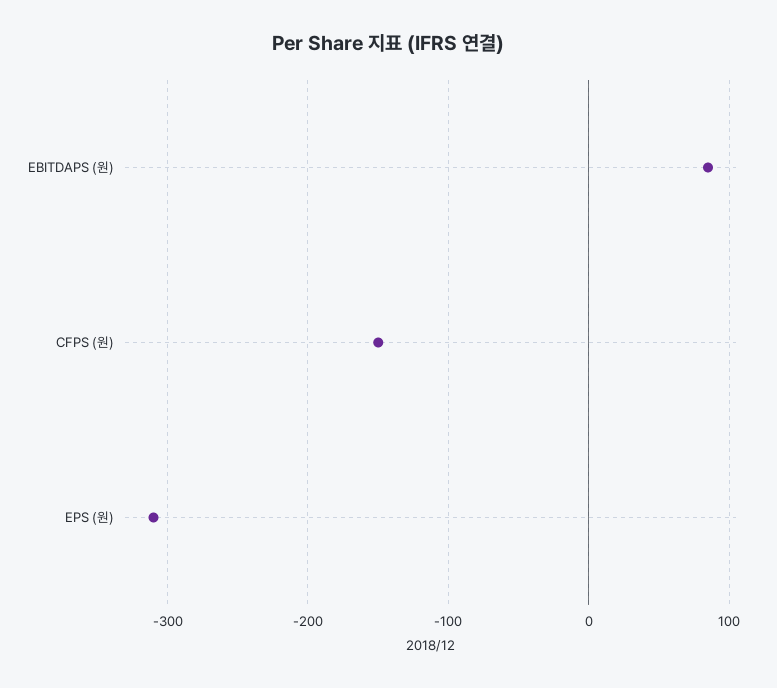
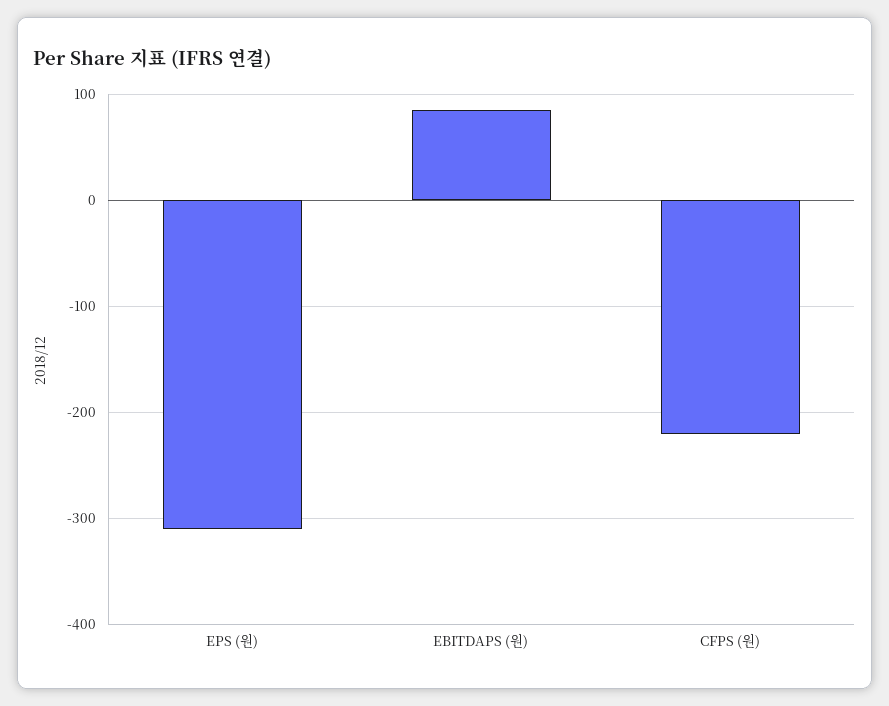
CFPS (원): -150 -> -220

